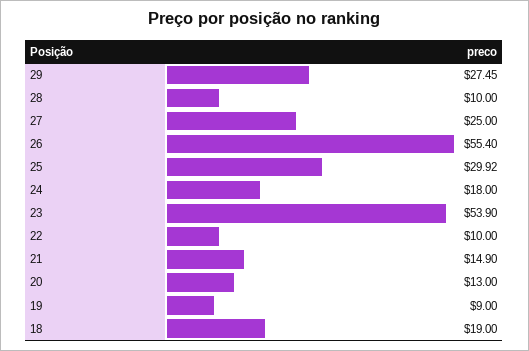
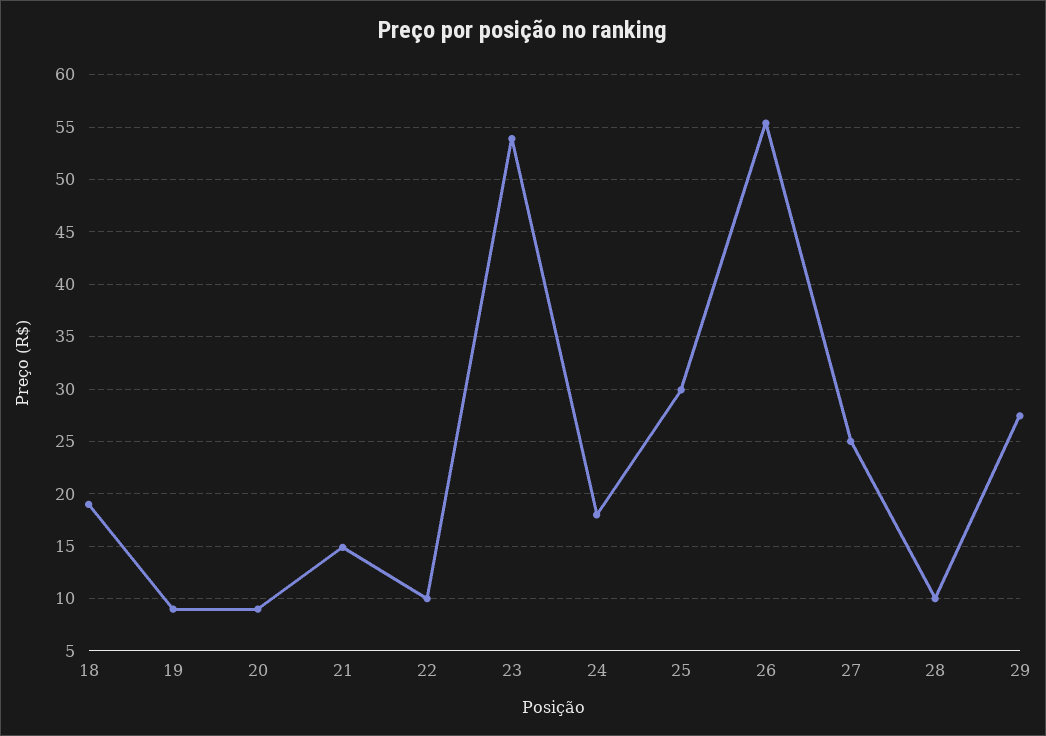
20: 13 -> 9

